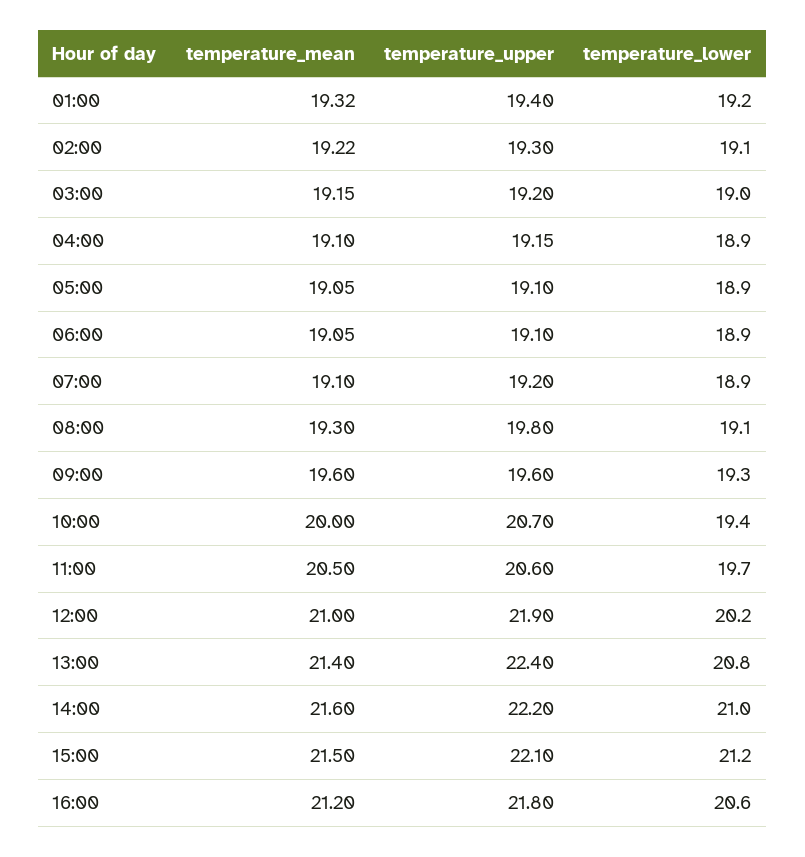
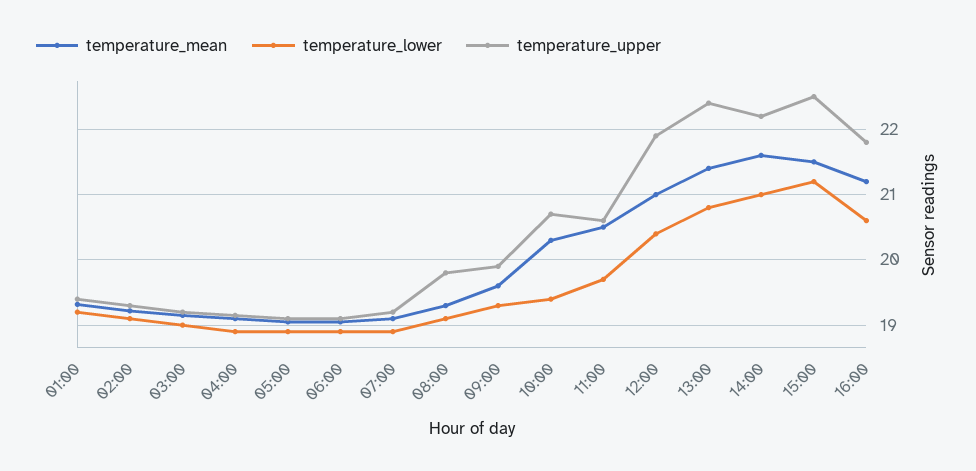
temperature_upper, 09:00: 19.6 -> 19.9
temperature_mean, 10:00: 20 -> 20.3
temperature_lower, 12:00: 20.2 -> 20.4
temperature_upper, 15:00: 22.1 -> 22.5

